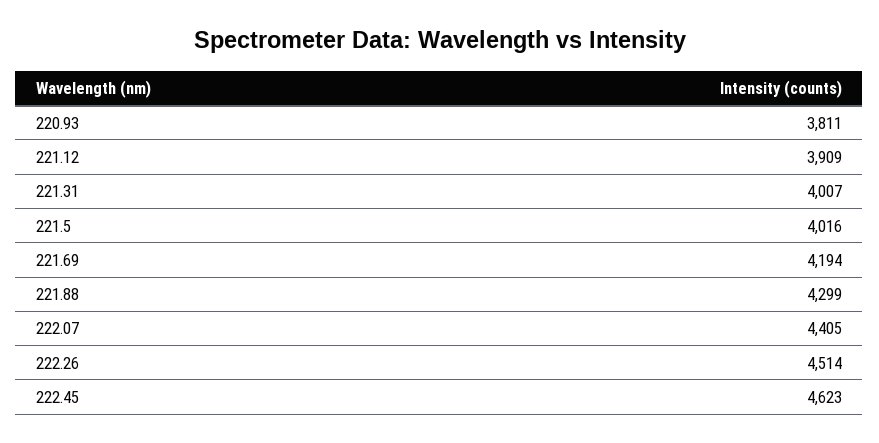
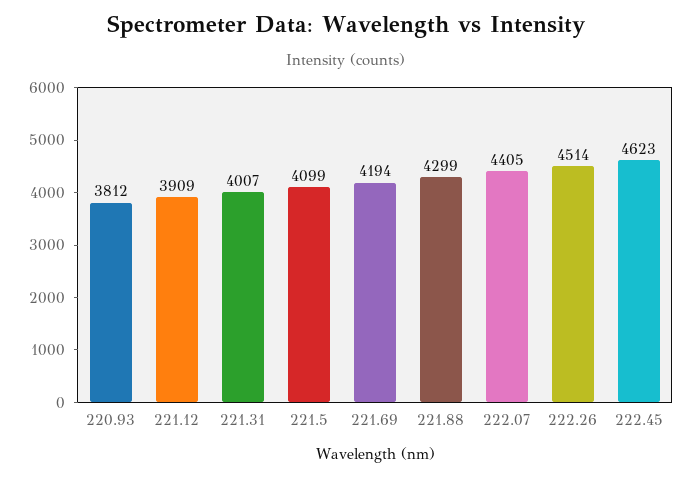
220.93: 3811 -> 3812
221.5: 4016 -> 4099

